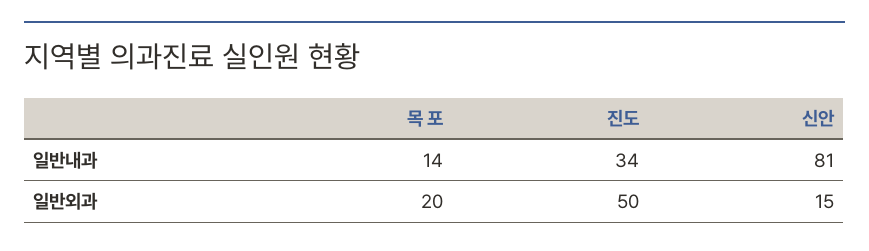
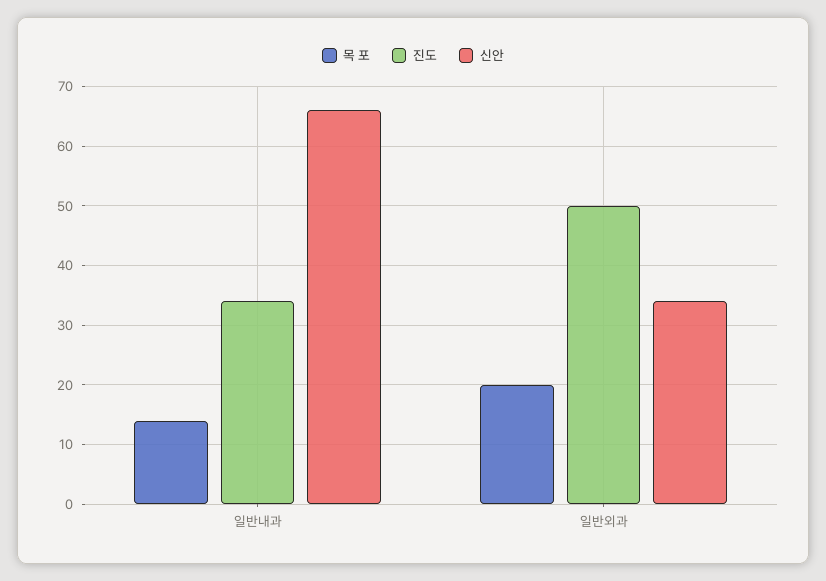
신안, 일반내과: 81 -> 65
신안, 일반외과: 15 -> 35

